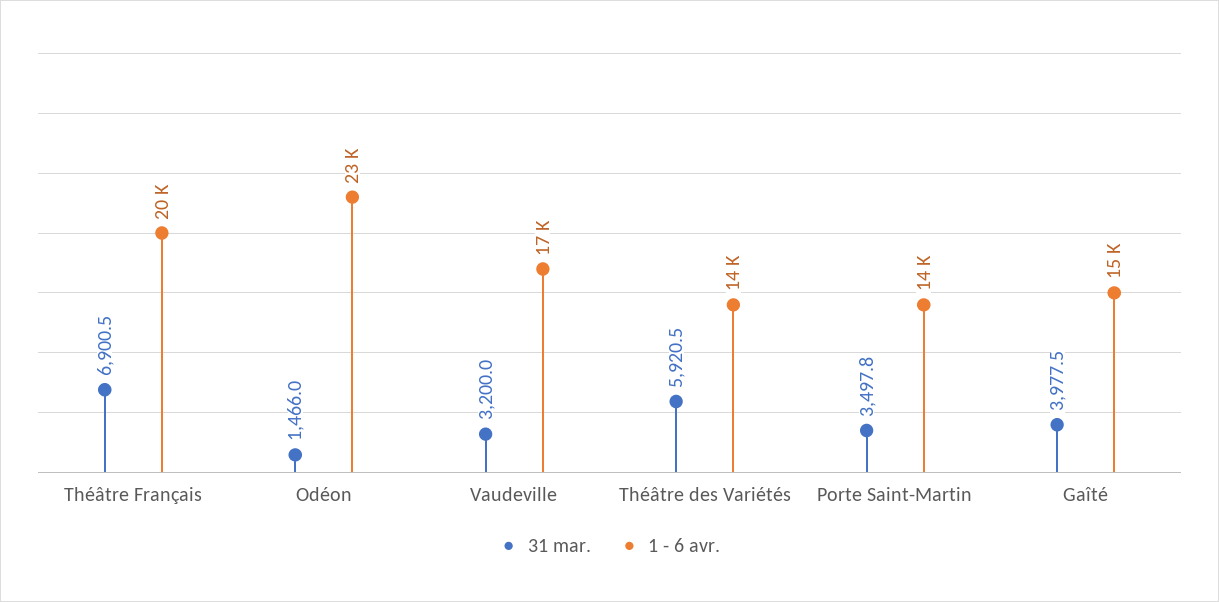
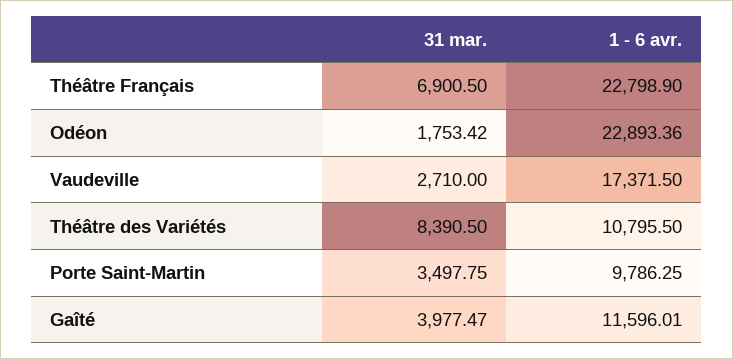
1 - 6 avr., Théâtre Français: 20000 -> 22798.9
31 mar., Odéon: 1466 -> 1753.42
31 mar., Vaudeville: 3200 -> 2710
31 mar., Théâtre des Variétés: 5920.5 -> 8390.5
1 - 6 avr., Théâtre des Variétés: 14000 -> 10795.5
1 - 6 avr., Porte Saint-Martin: 14000 -> 9786.25
1 - 6 avr., Gaîté: 15000 -> 11596.01

